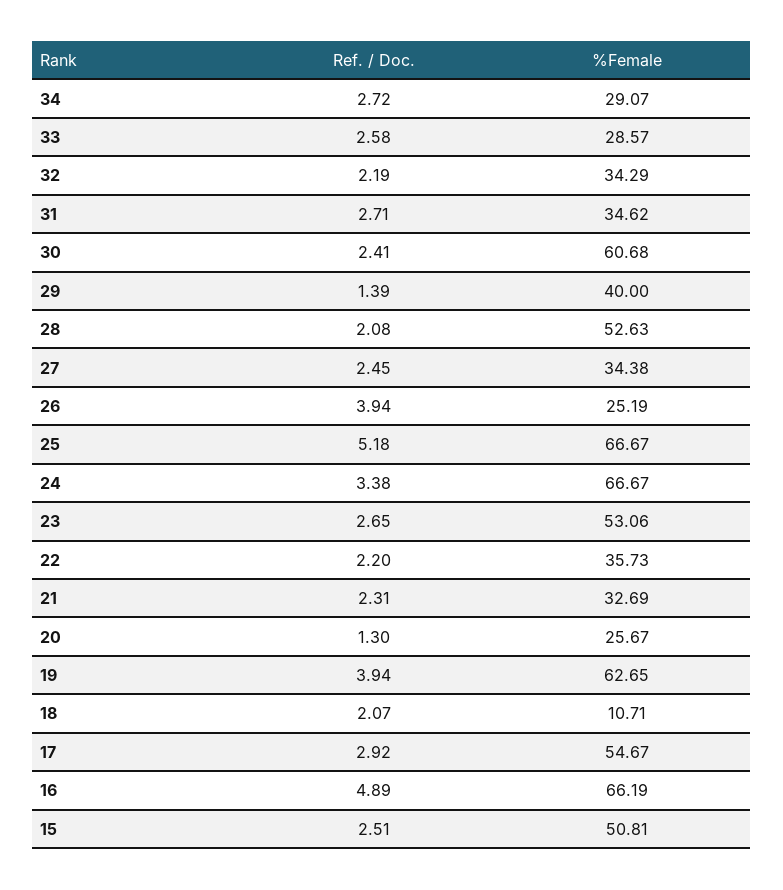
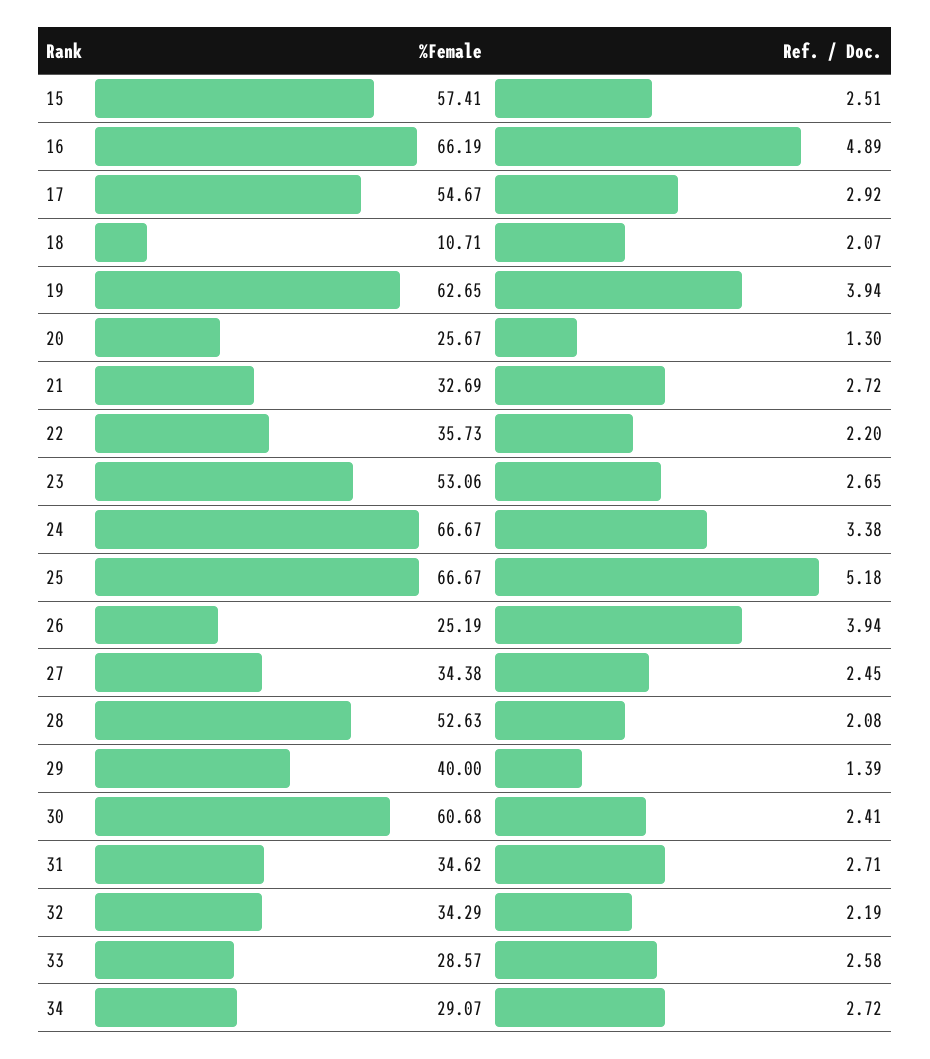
Ref. / Doc., 21: 2.31 -> 2.72
%Female, 15: 50.81 -> 57.41

